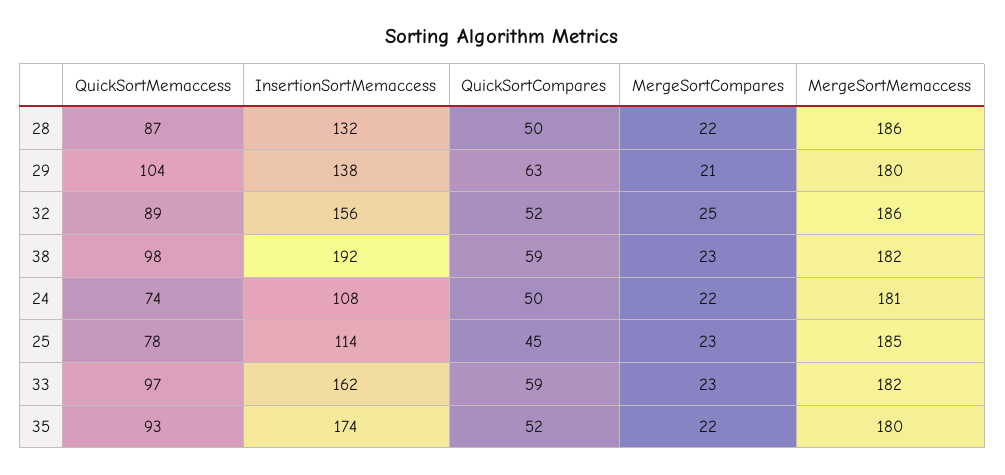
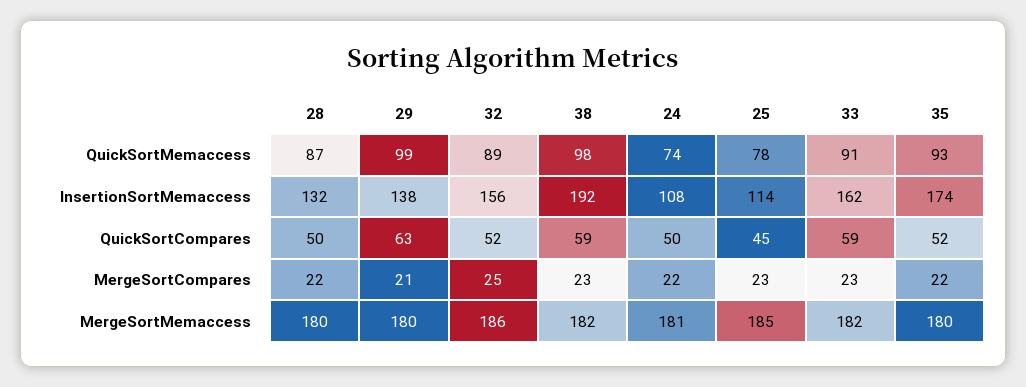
MergeSortMemaccess, 28: 186 -> 180
QuickSortMemaccess, 29: 104 -> 99
QuickSortMemaccess, 33: 97 -> 91

